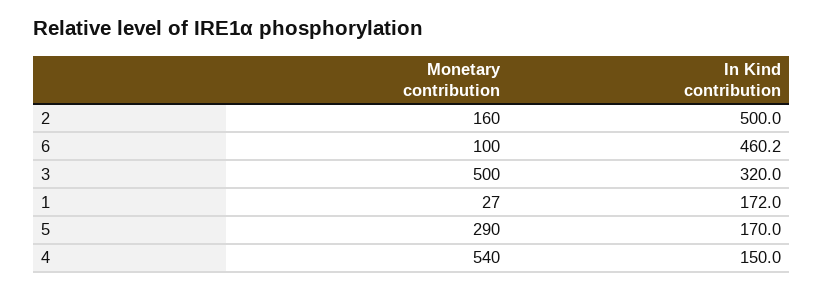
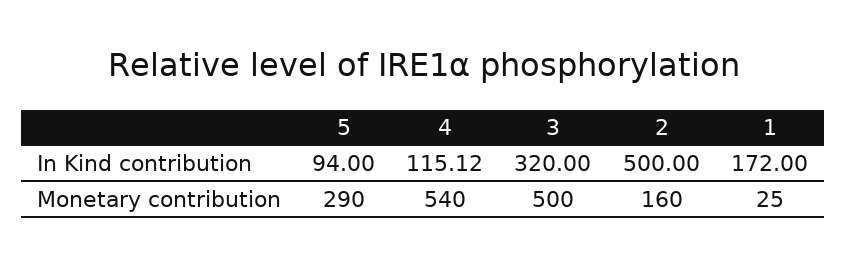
Monetary contribution, 6: 100 -> none
In Kind contribution, 6: 460.2 -> none
Monetary contribution, 1: 27 -> 25
In Kind contribution, 5: 170 -> 94
In Kind contribution, 4: 150 -> 115.12

